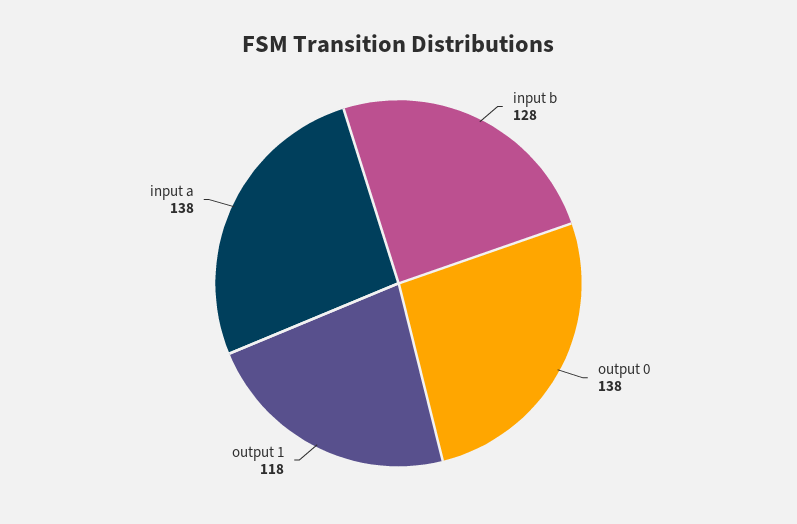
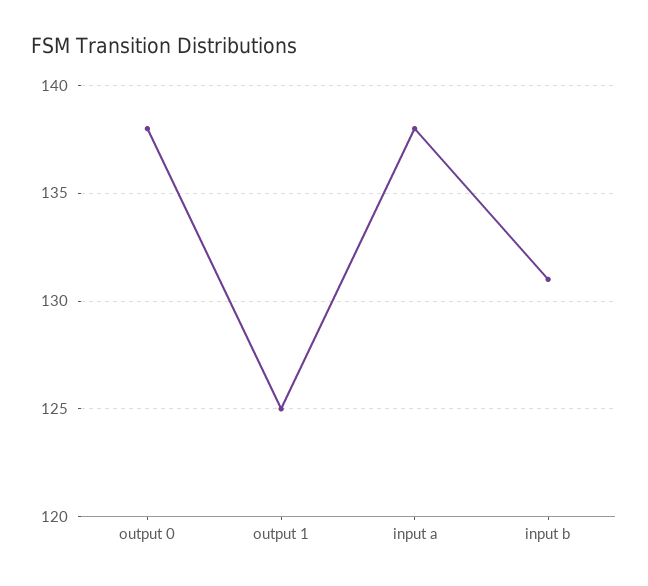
input b: 128 -> 131
output 1: 118 -> 125

